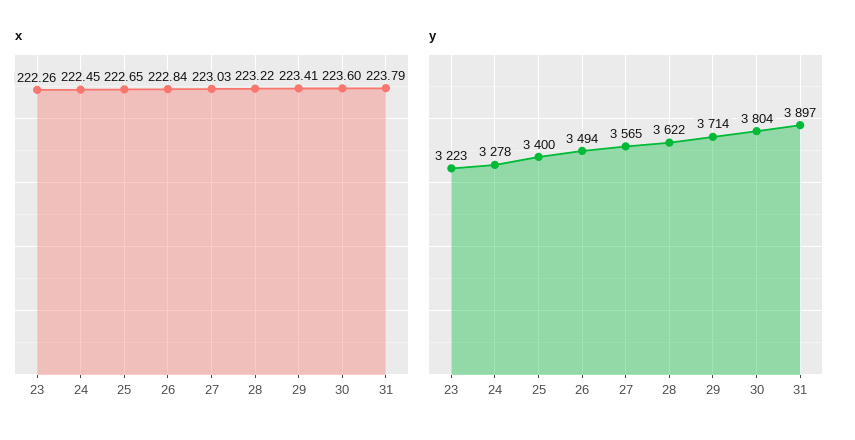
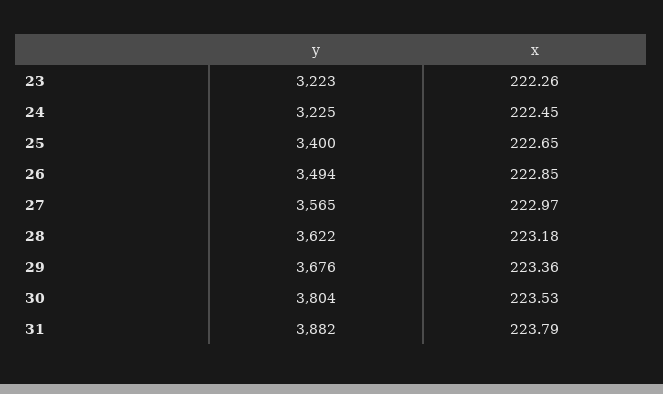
x, 26: 222.84 -> 222.85
x, 27: 223.03 -> 222.97
x, 28: 223.22 -> 223.18
x, 29: 223.41 -> 223.36
x, 30: 223.6 -> 223.53
y, 24: 3278 -> 3225
y, 29: 3714 -> 3676
y, 31: 3897 -> 3882

